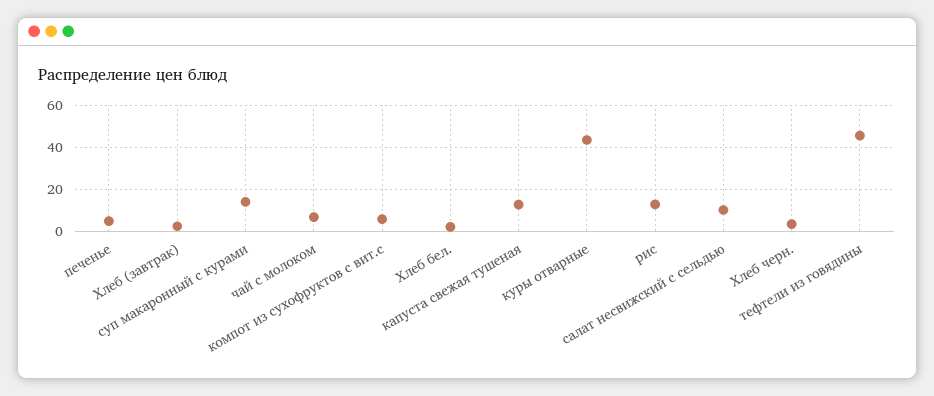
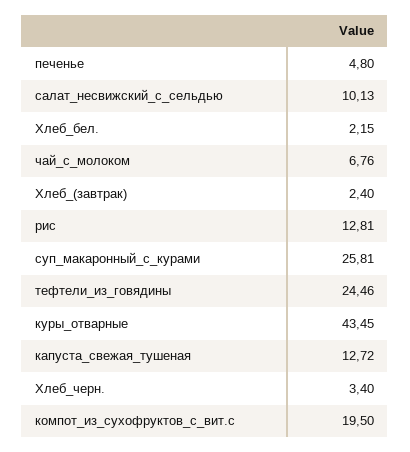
суп макаронный с курами: 15 -> 25.81
компот из сухофруктов с вит.с: 5 -> 19.5
тефтели из говядины: 45 -> 24.46

